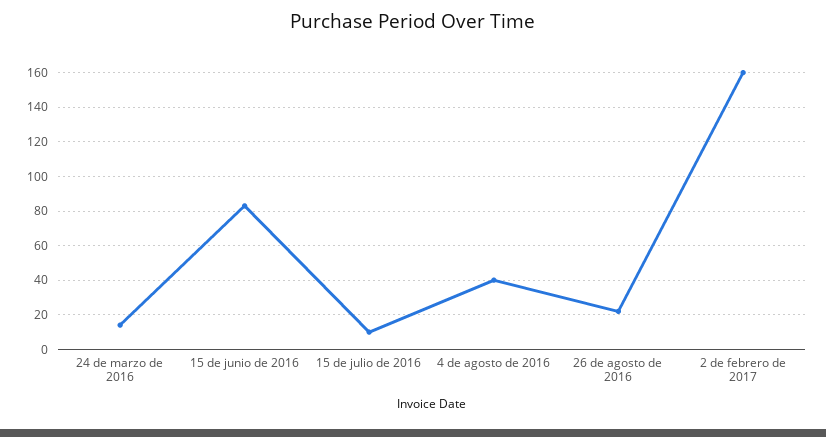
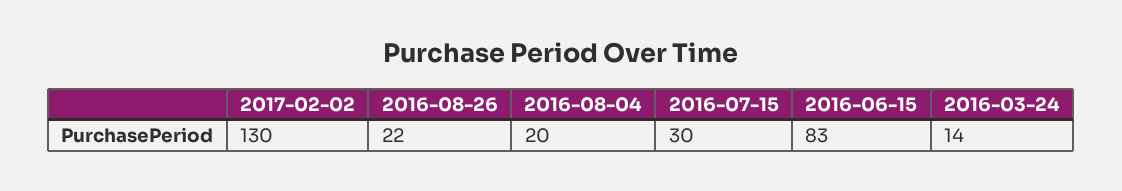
15 de julio de 2016: 10 -> 30
4 de agosto de 2016: 40 -> 20
2 de febrero de 2017: 160 -> 130

